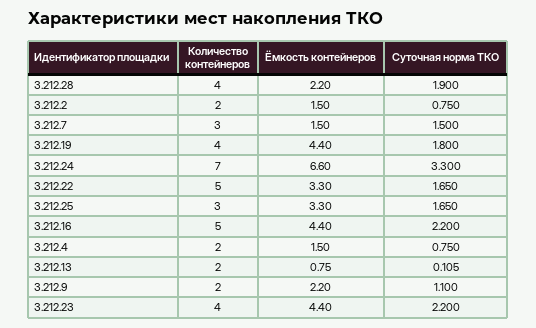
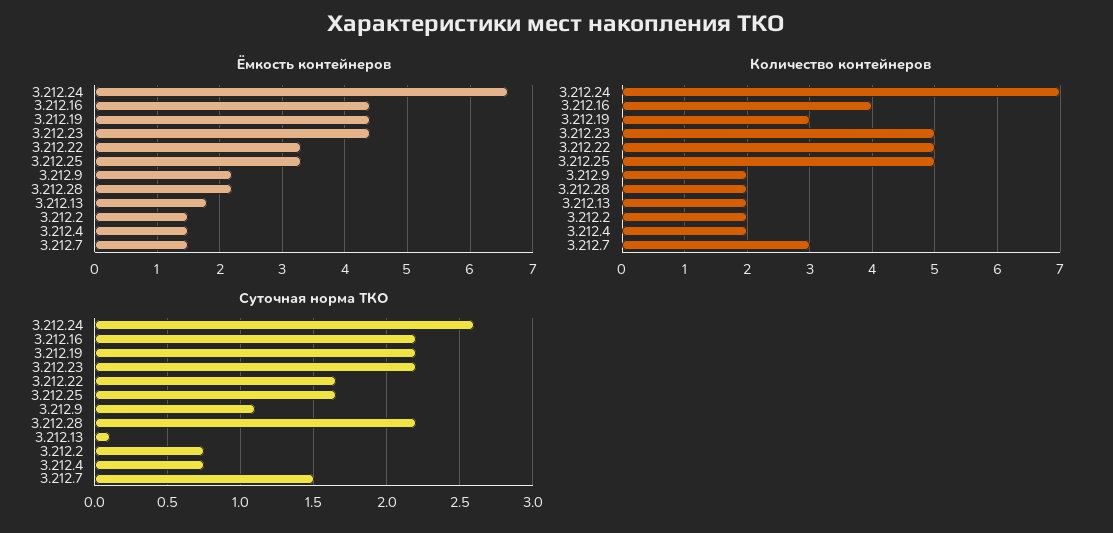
Количество контейнеров, 3.212.28: 4 -> 2
Суточная норма ТКО, 3.212.28: 1.9 -> 2.2
Количество контейнеров, 3.212.19: 4 -> 3
Суточная норма ТКО, 3.212.19: 1.8 -> 2.2
Суточная норма ТКО, 3.212.24: 3.3 -> 2.6
Количество контейнеров, 3.212.25: 3 -> 5
Количество контейнеров, 3.212.16: 5 -> 4
Ёмкость контейнеров, 3.212.13: 0.75 -> 1.8
Количество контейнеров, 3.212.23: 4 -> 5

